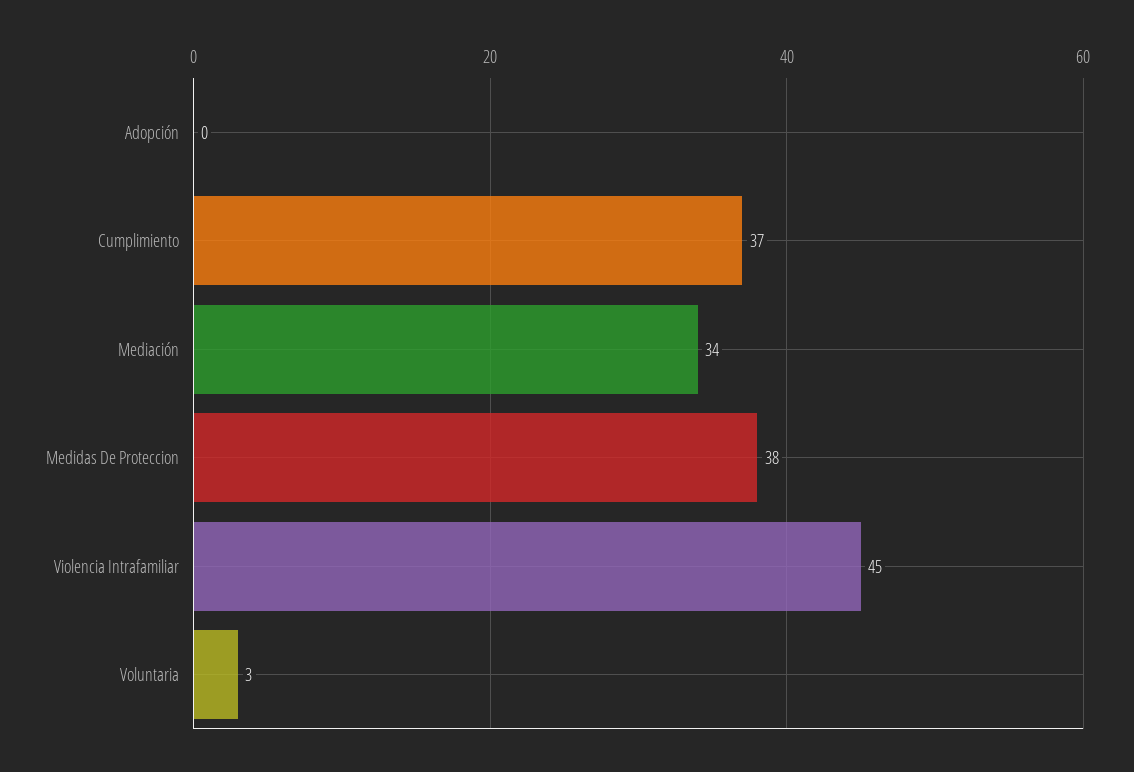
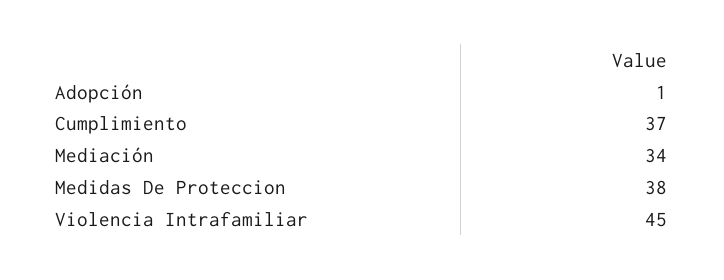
Adopción: 0 -> 1
Voluntaria: 3 -> none

